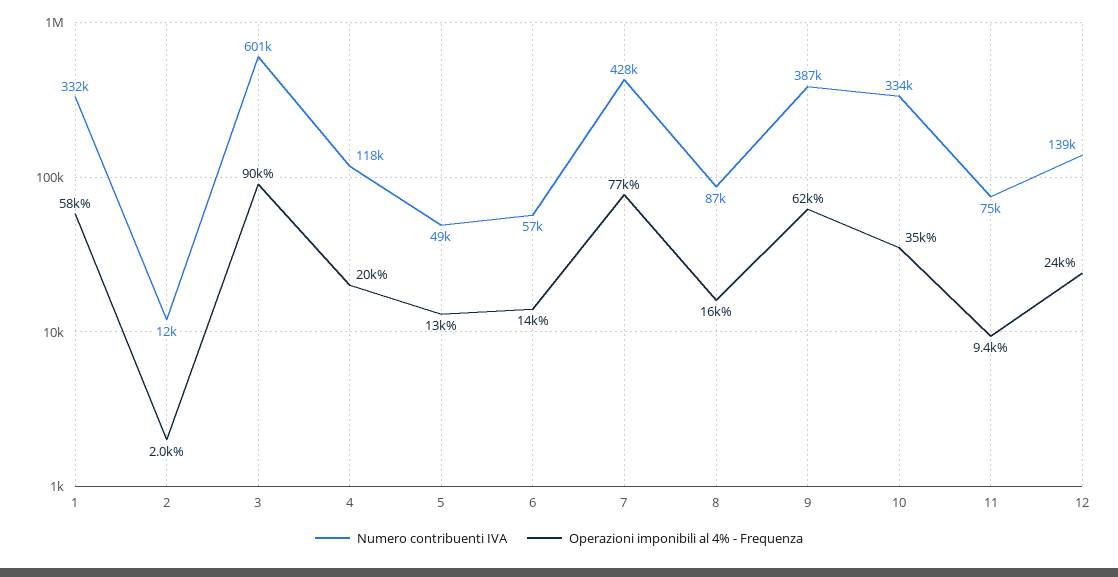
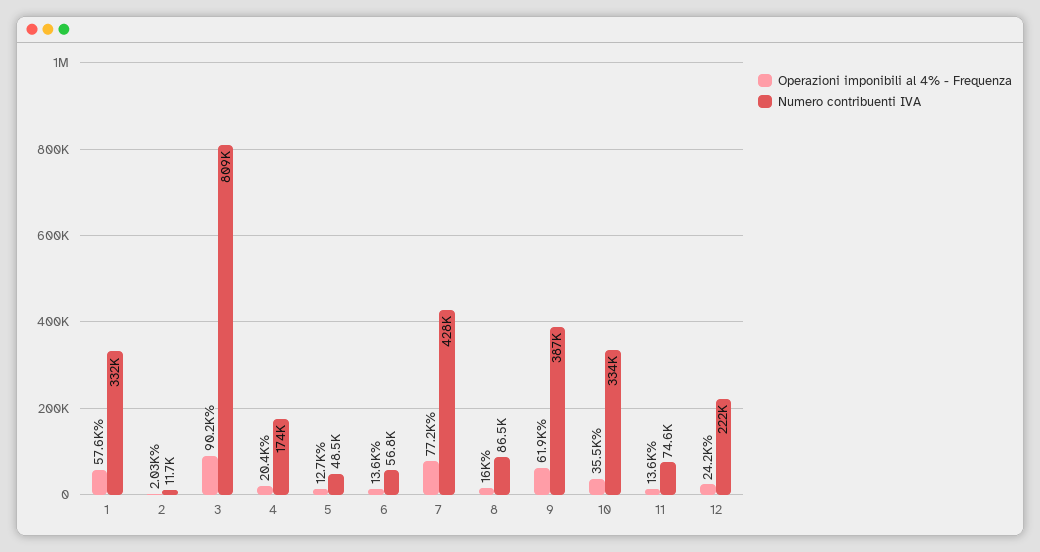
Numero contribuenti IVA, 3: 601000 -> 809000
Numero contribuenti IVA, 4: 118000 -> 174000
Operazioni imponibili al 4% - Frequenza, 11: 9400 -> 13600
Numero contribuenti IVA, 12: 139000 -> 222000

